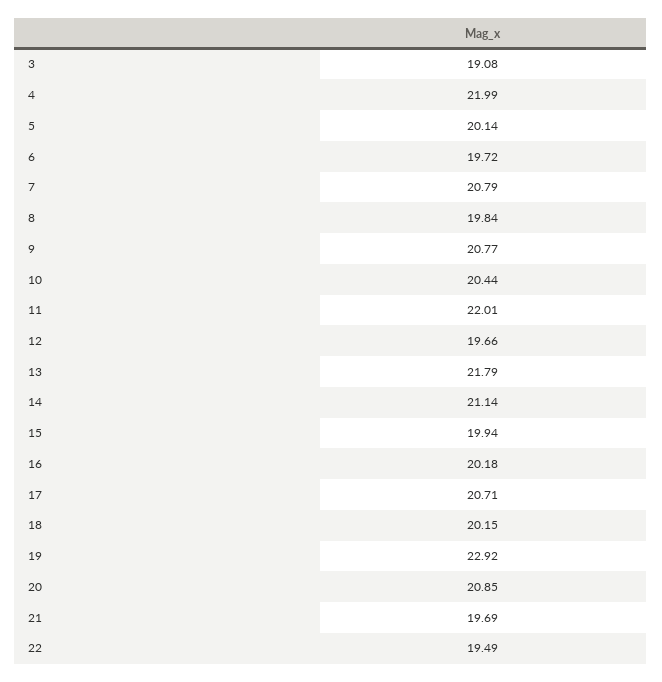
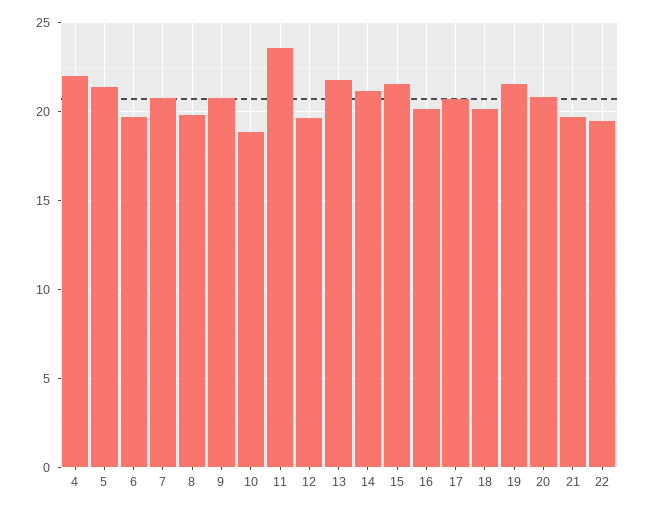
3: 19.08 -> none
5: 20.14 -> 21.5
10: 20.44 -> 19
11: 22.01 -> 23.5
15: 19.94 -> 21.5
19: 22.92 -> 21.5

